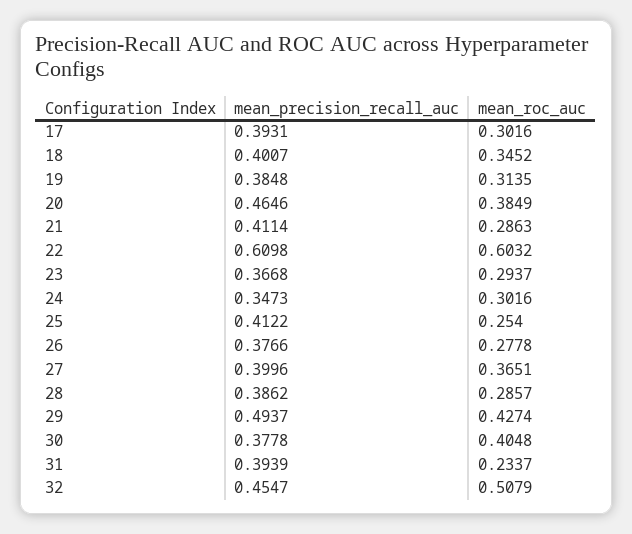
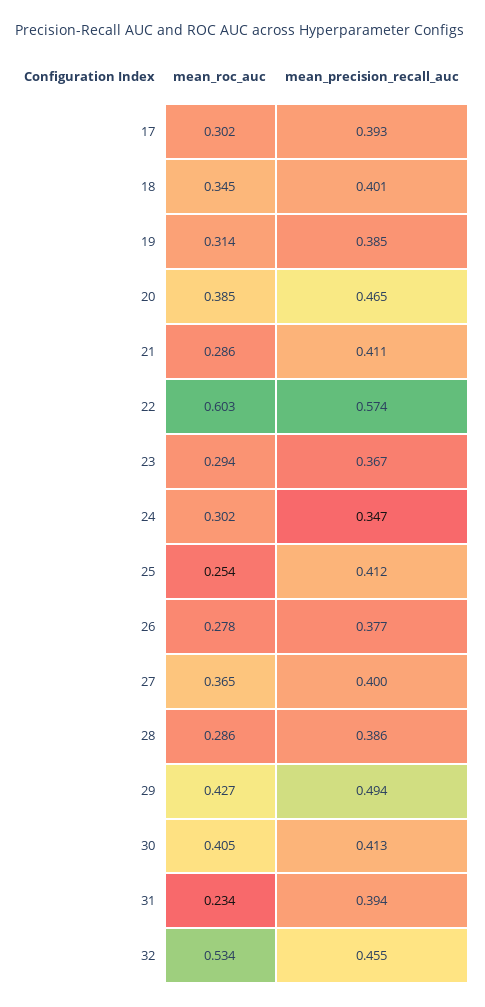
mean_precision_recall_auc, 22: 0.6098 -> 0.574
mean_precision_recall_auc, 30: 0.3778 -> 0.413
mean_roc_auc, 32: 0.5079 -> 0.534

